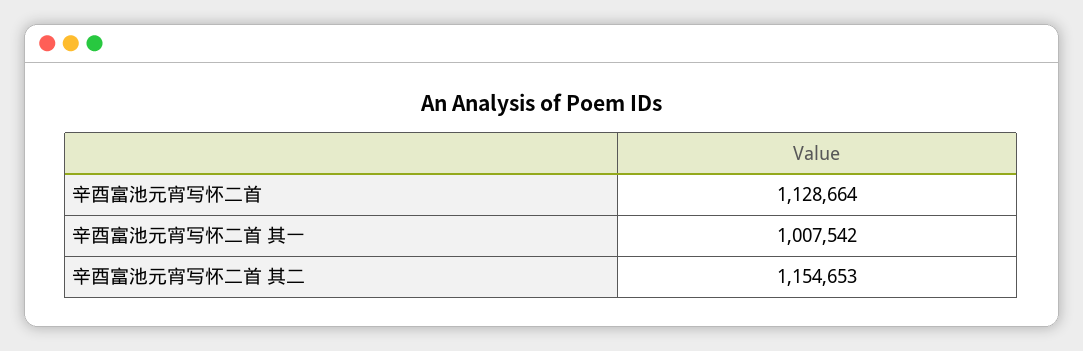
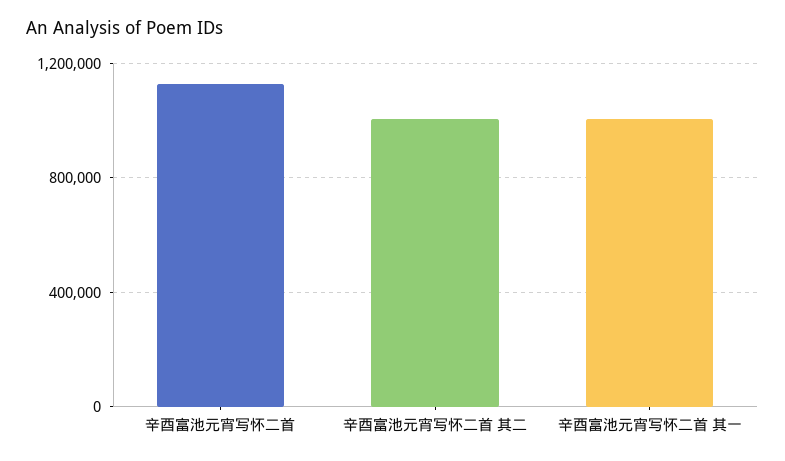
辛酉富池元宵写怀二首 其二: 1154653 -> 1000000

